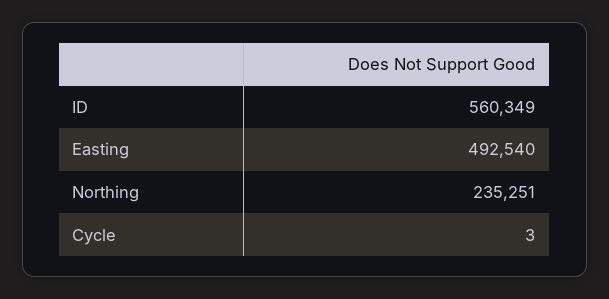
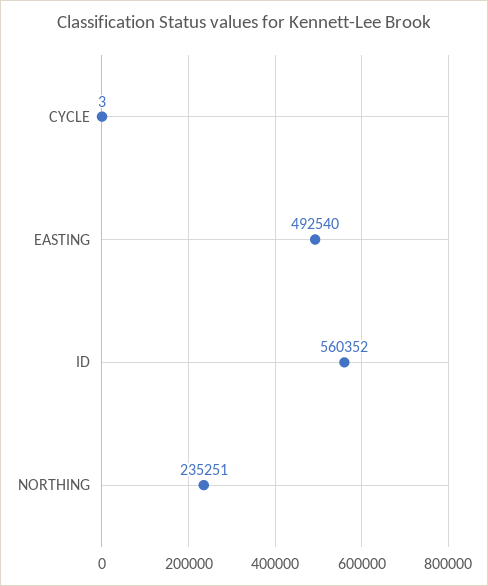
ID: 560349 -> 560352

